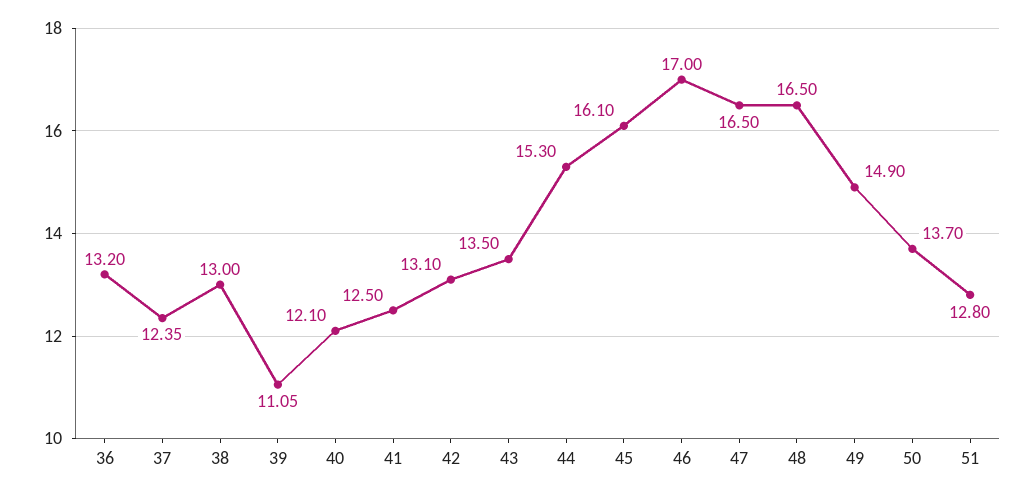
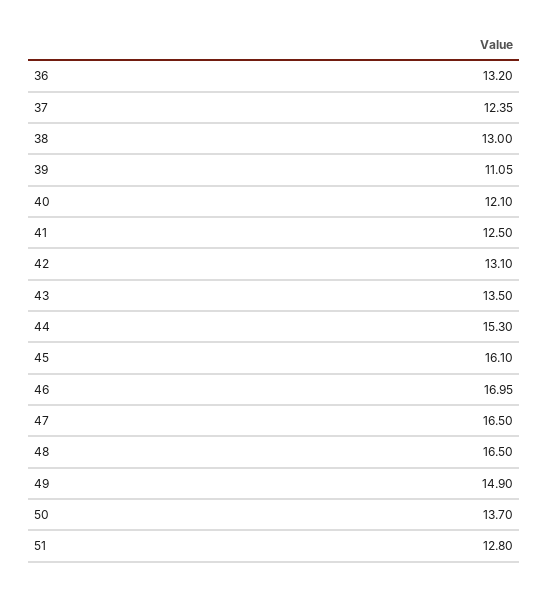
46: 17 -> 16.95

